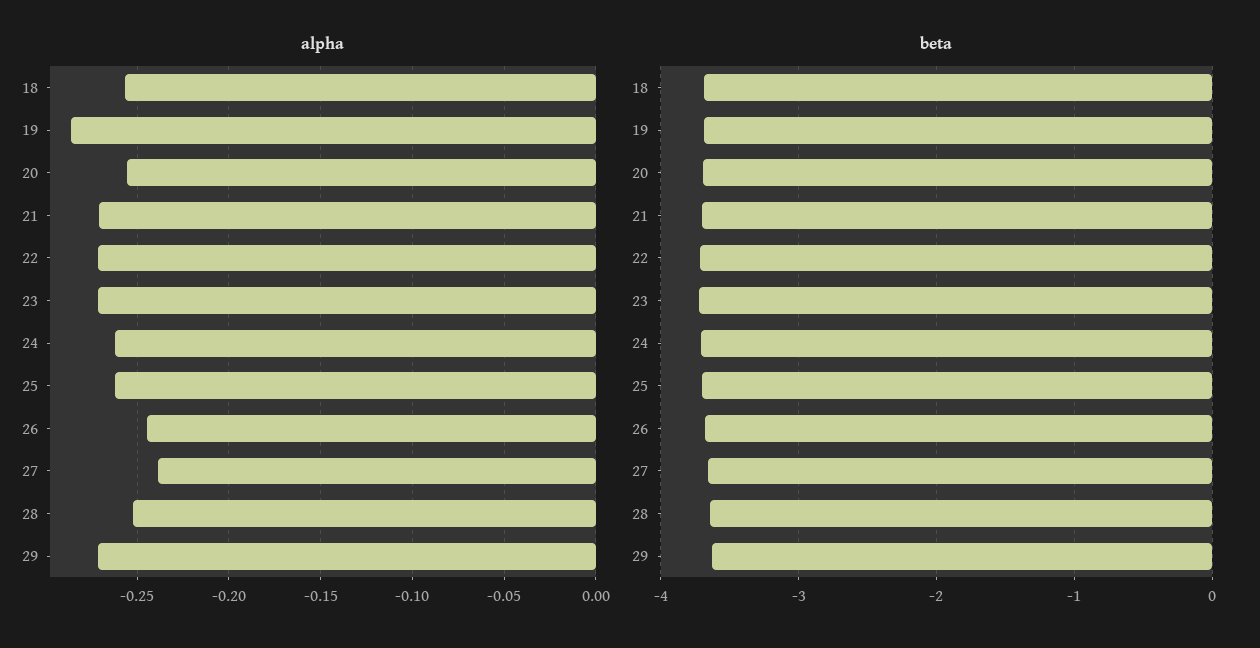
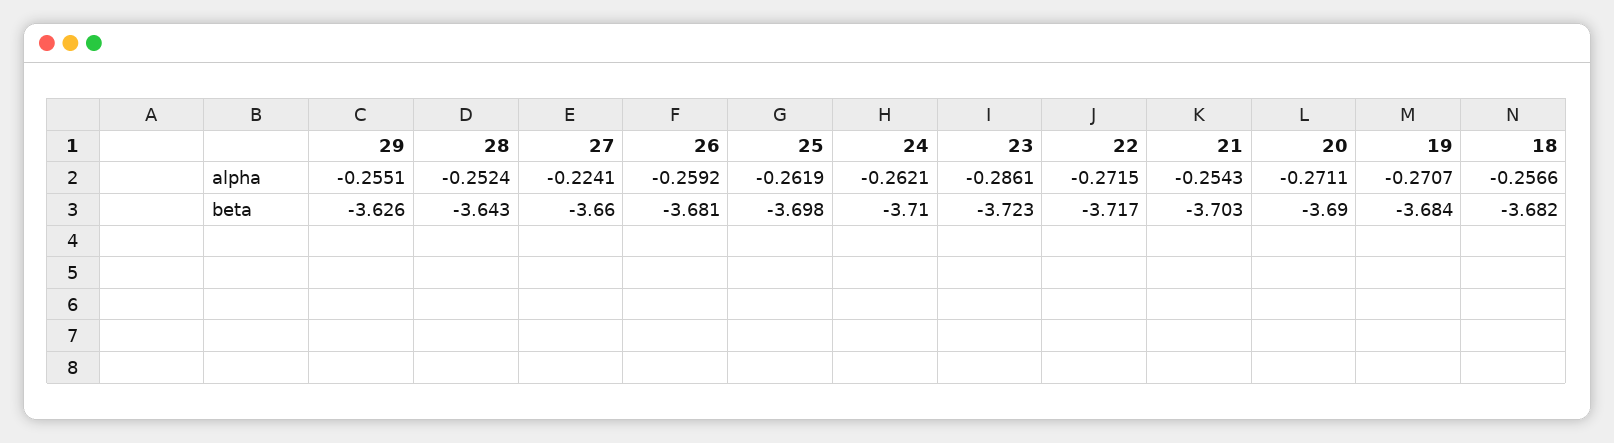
alpha, 19: -0.285 -> -0.2707
alpha, 20: -0.255 -> -0.2711
alpha, 21: -0.27 -> -0.2543
alpha, 23: -0.27 -> -0.2861
alpha, 26: -0.245 -> -0.2592
alpha, 27: -0.24 -> -0.2241
alpha, 29: -0.27 -> -0.2551

